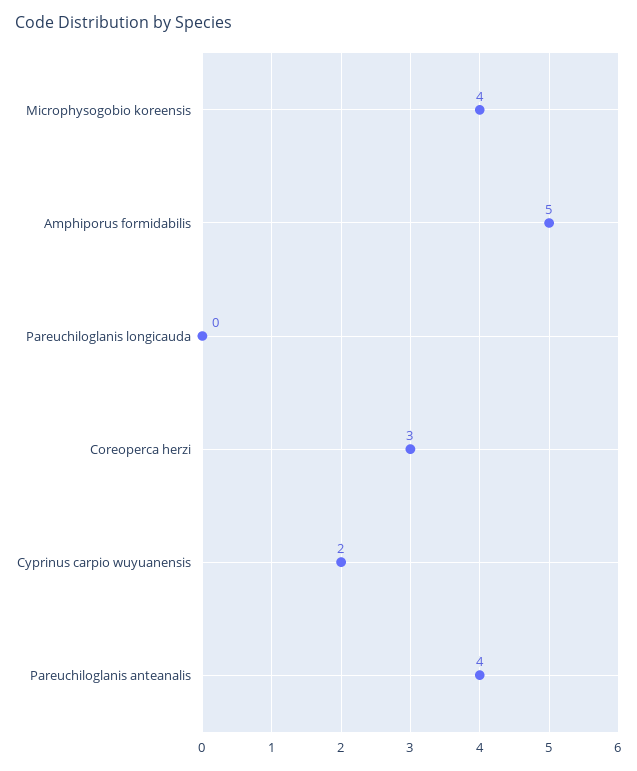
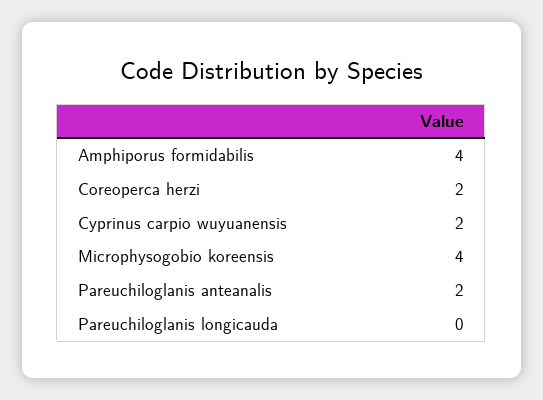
Amphiporus formidabilis: 5 -> 4
Coreoperca herzi: 3 -> 2
Pareuchiloglanis anteanalis: 4 -> 2

